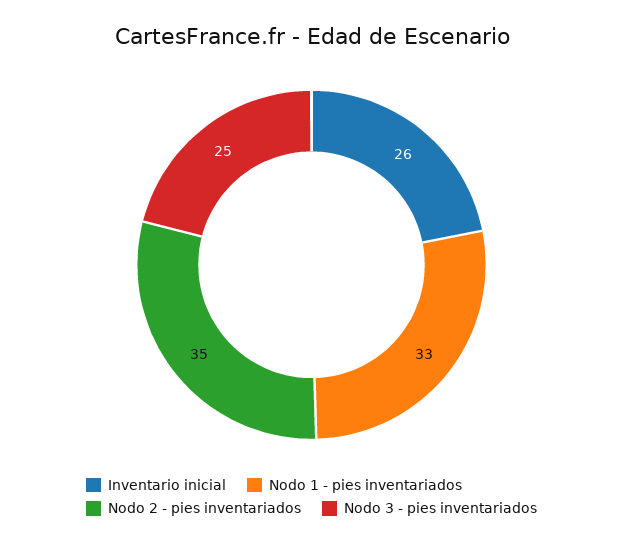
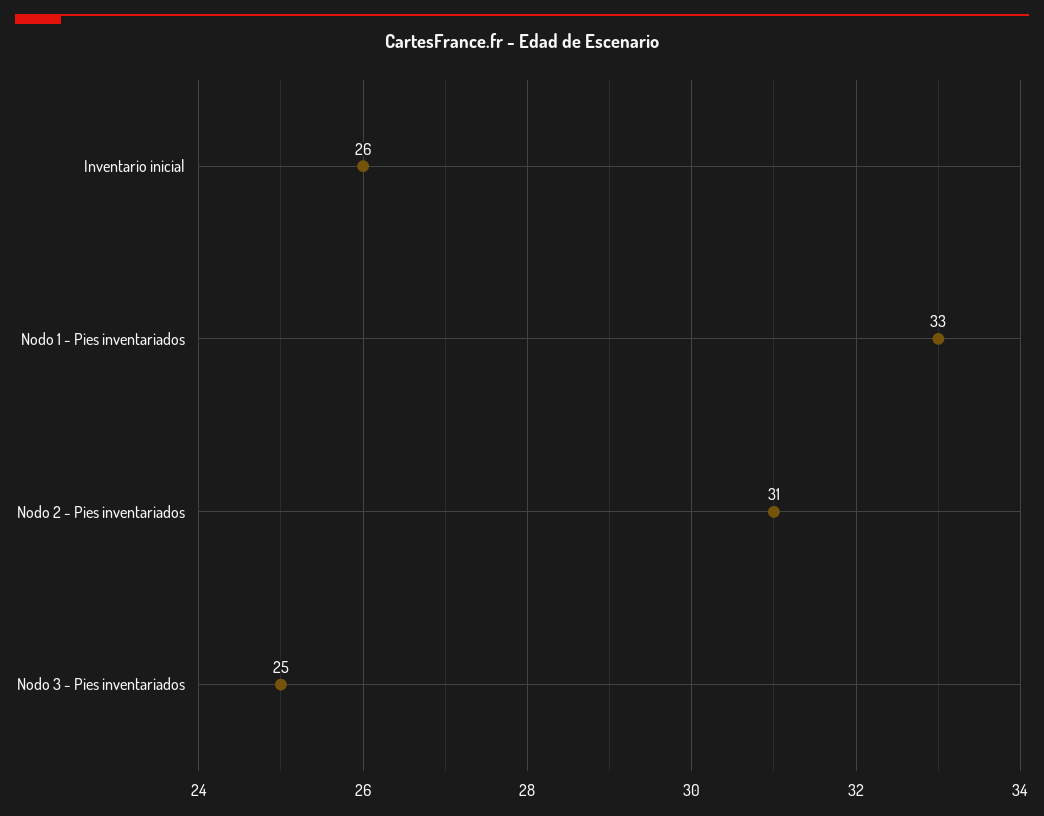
Nodo 2 - pies inventariados: 35 -> 31

